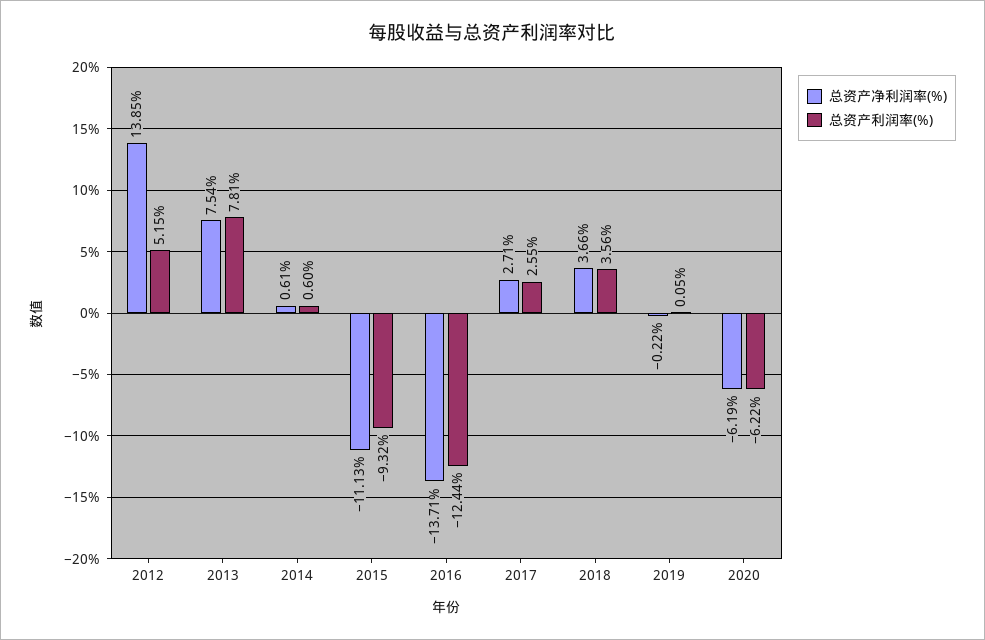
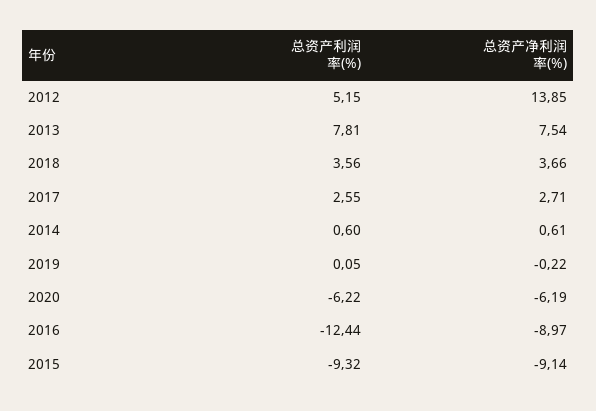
总资产净利润率(%), 2015: -11.13 -> -9.14
总资产净利润率(%), 2016: -13.71 -> -8.97

